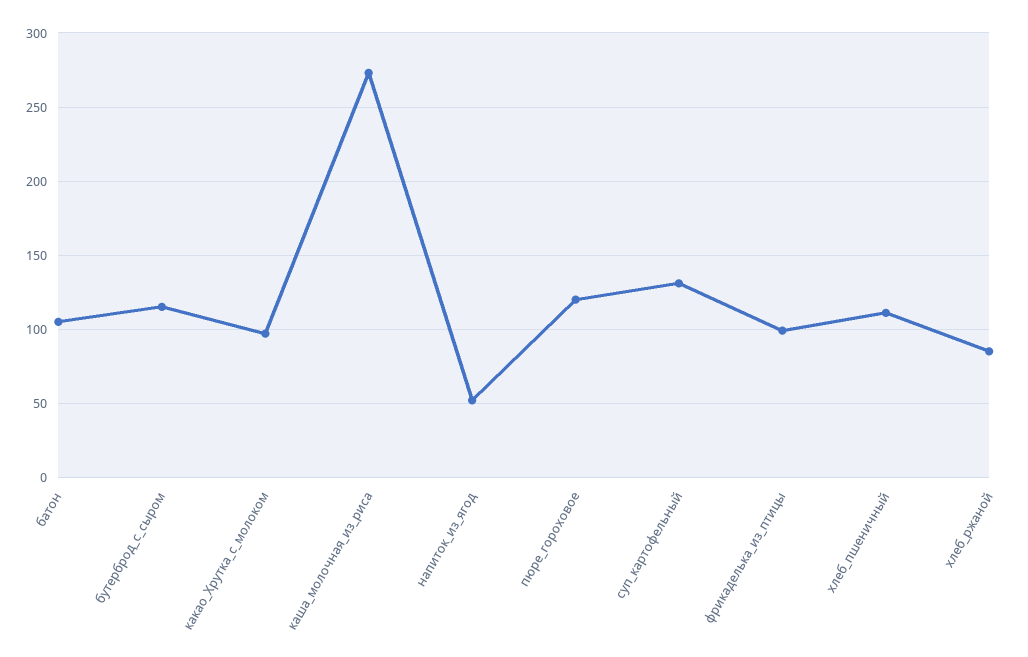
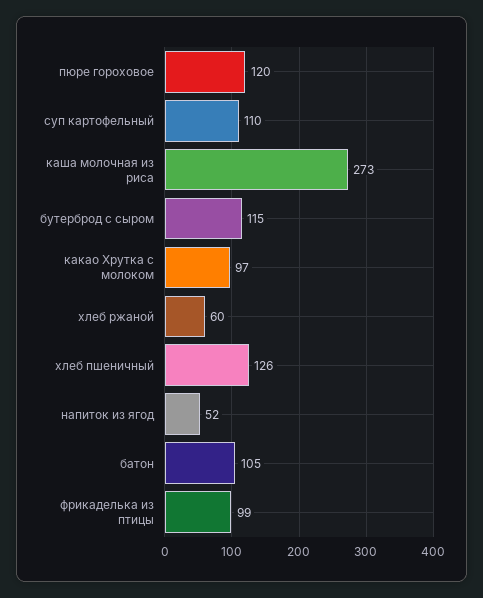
суп_картофельный: 130 -> 110
хлеб_пшеничный: 110 -> 126
хлеб_ржаной: 85 -> 60

